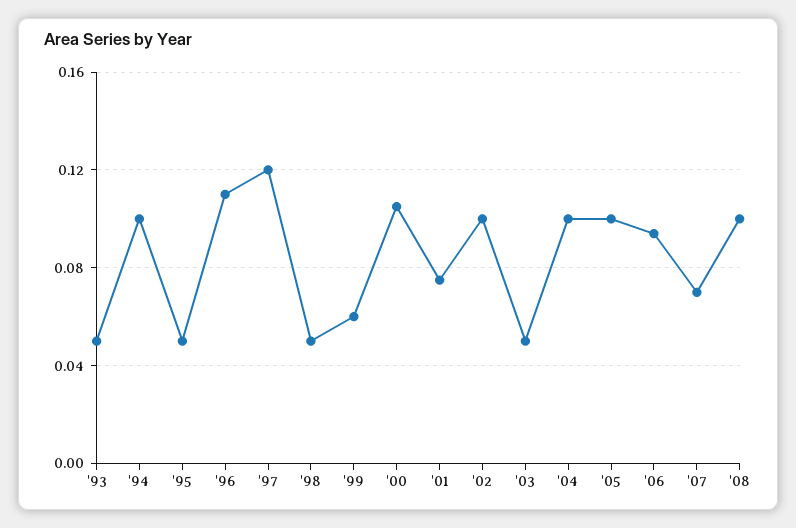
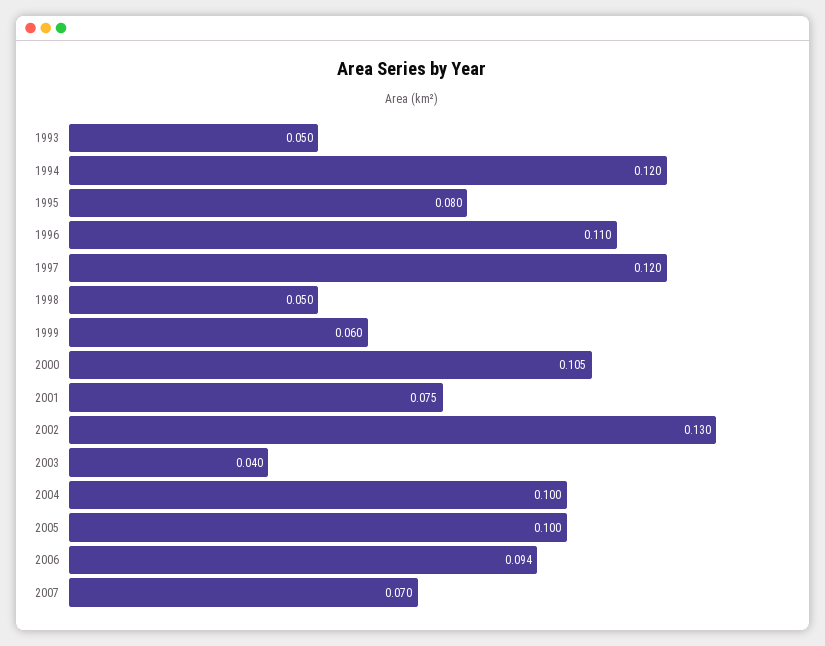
'94: 0.1 -> 0.12
'95: 0.05 -> 0.08
'02: 0.1 -> 0.13
'03: 0.05 -> 0.04
'08: 0.1 -> none

